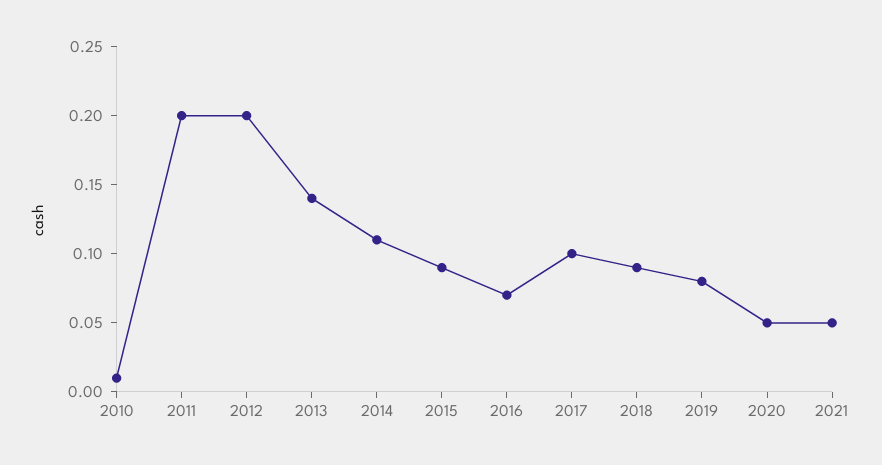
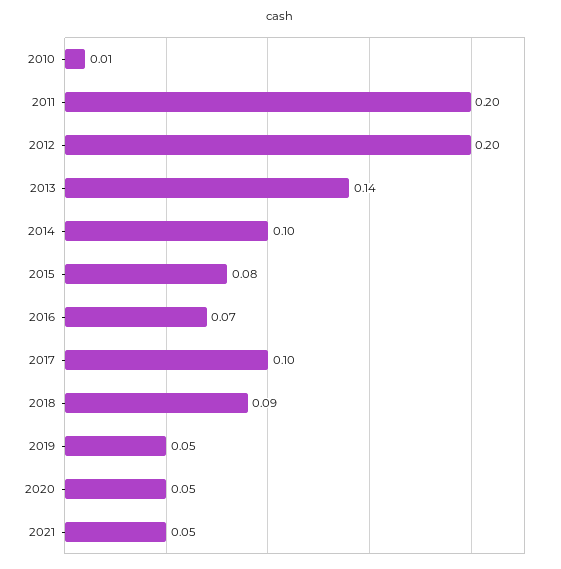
2014: 0.11 -> 0.1
2015: 0.09 -> 0.08
2019: 0.08 -> 0.05

